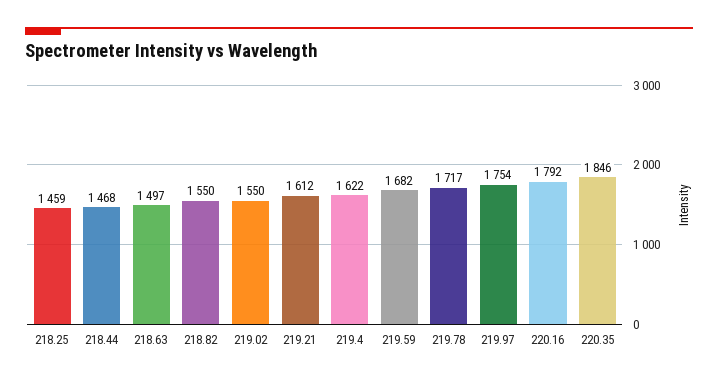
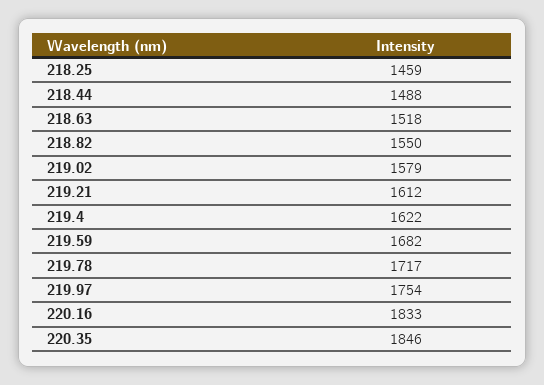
218.44: 1468 -> 1488
218.63: 1497 -> 1518
219.02: 1550 -> 1579
220.16: 1792 -> 1833

